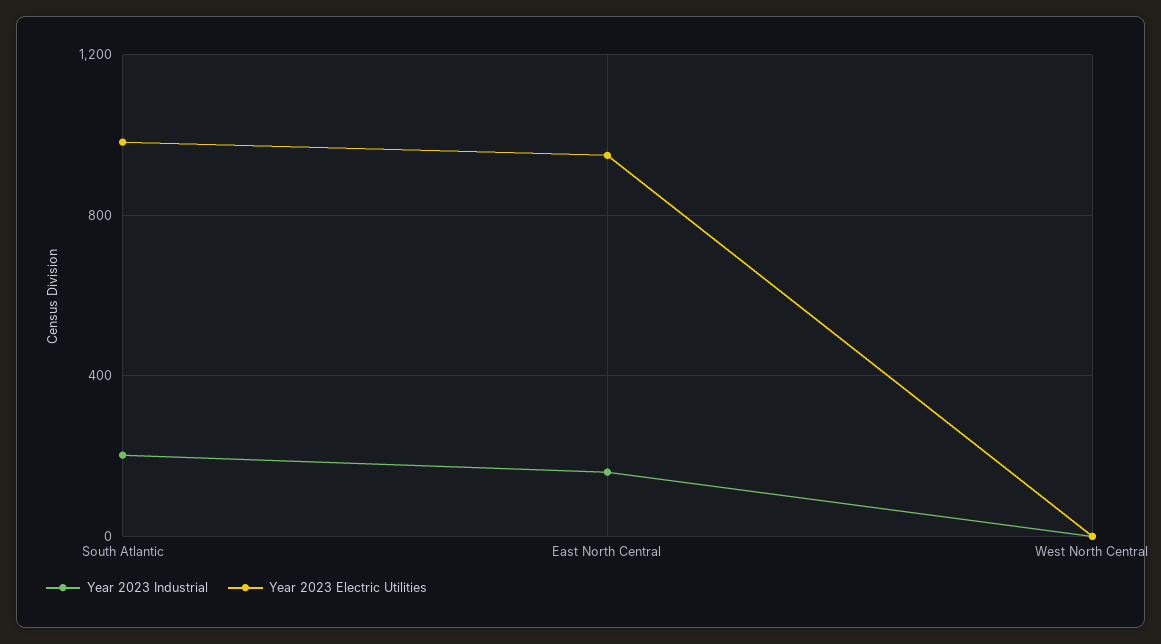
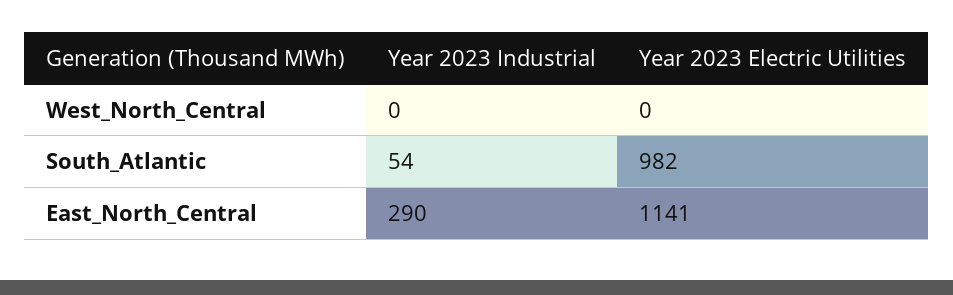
Year 2023 Industrial, South Atlantic: 200 -> 54
Year 2023 Industrial, East North Central: 150 -> 290
Year 2023 Electric Utilities, East North Central: 950 -> 1141

